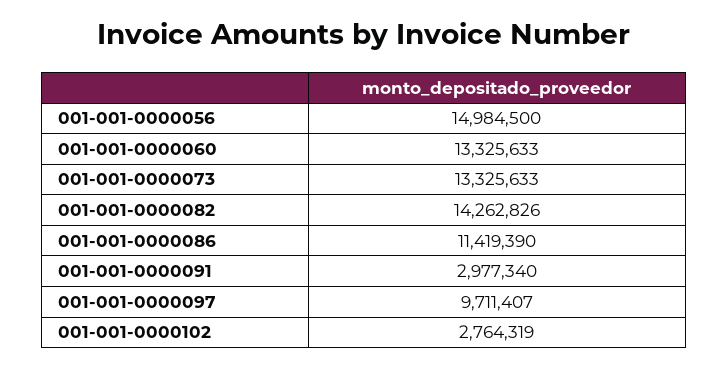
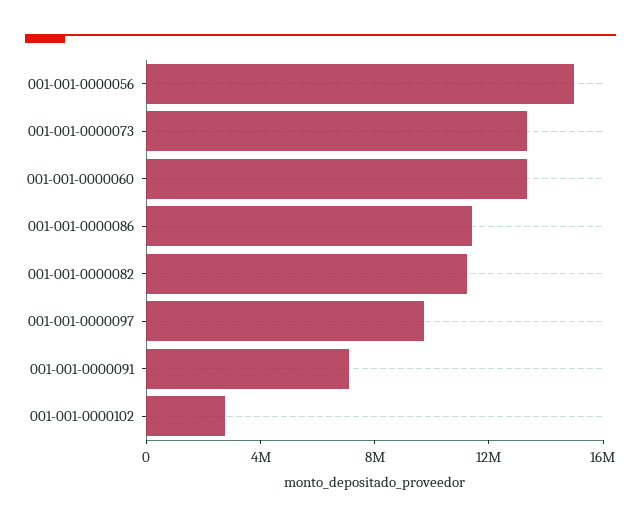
001-001-0000082: 14262826 -> 11000000
001-001-0000091: 2977340 -> 7000000

